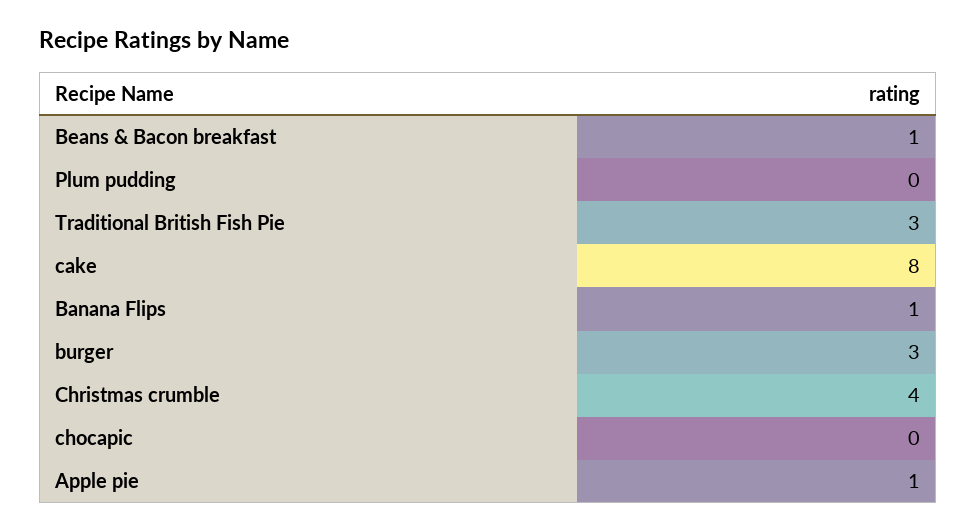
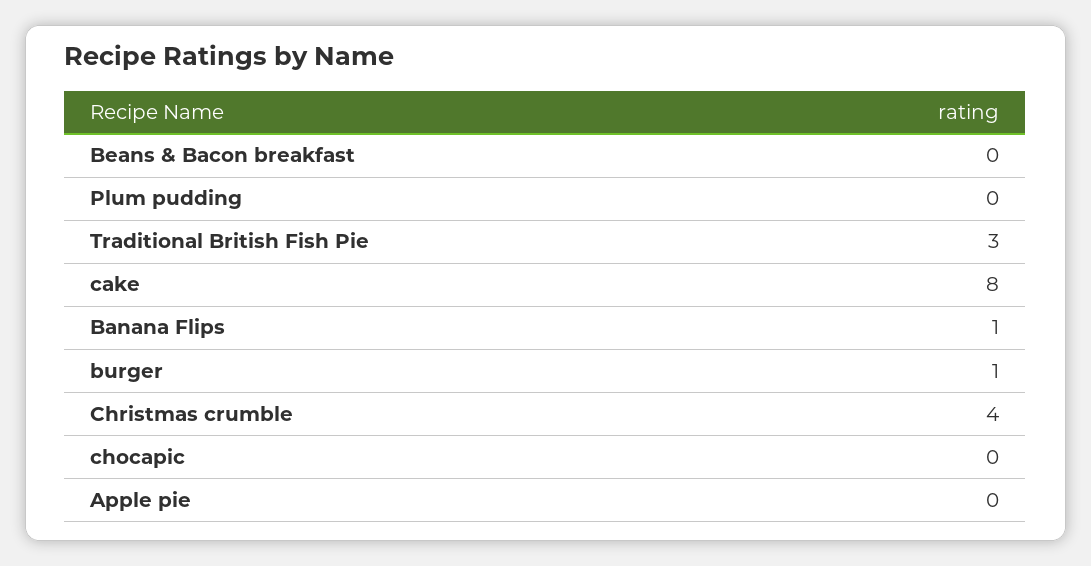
Beans & Bacon breakfast: 1 -> 0
burger: 3 -> 1
Apple pie: 1 -> 0

